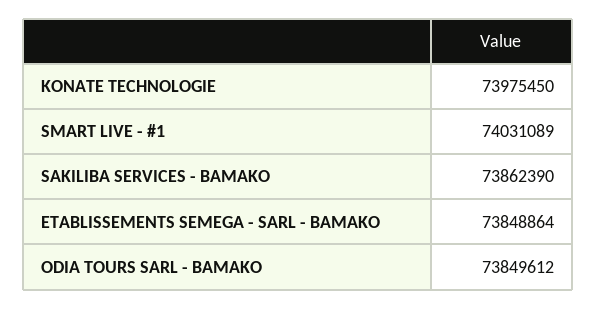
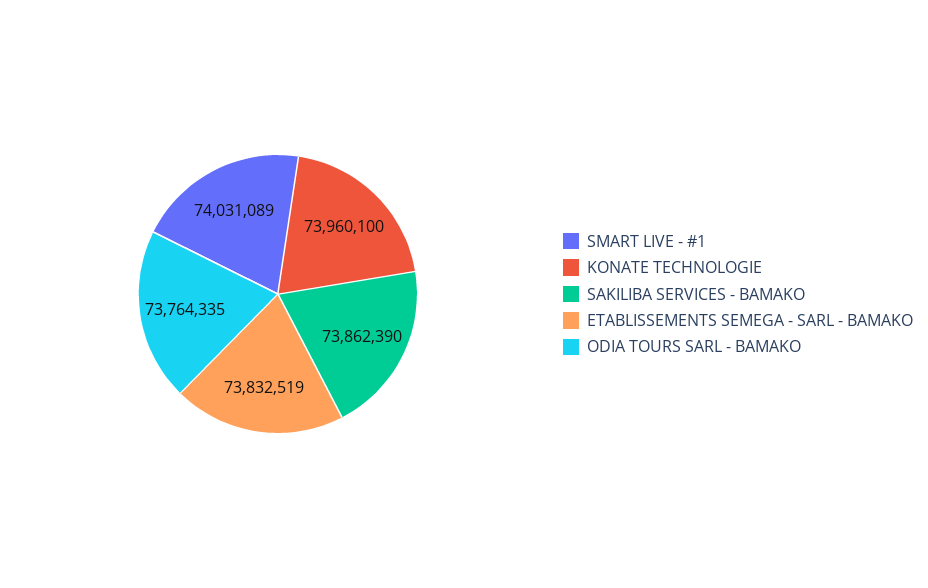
KONATE TECHNOLOGIE: 73975450 -> 73960100
ETABLISSEMENTS SEMEGA - SARL - BAMAKO: 73848864 -> 73832519
ODIA TOURS SARL - BAMAKO: 73849612 -> 73764335

